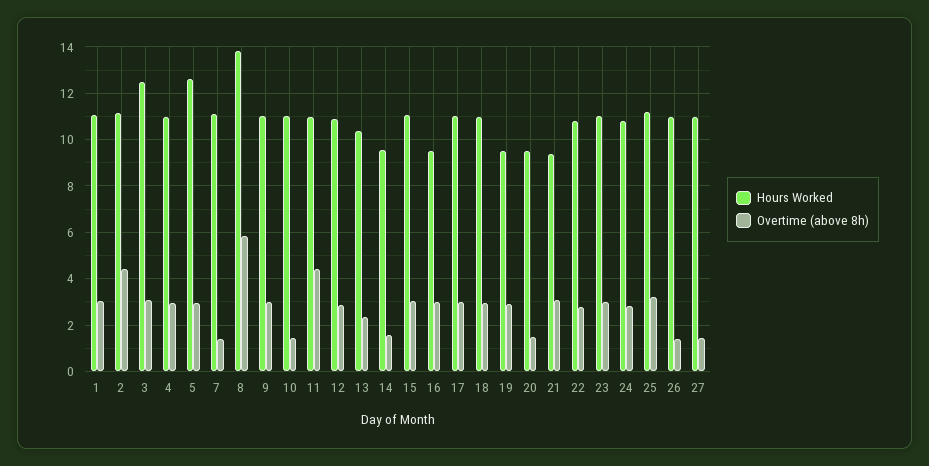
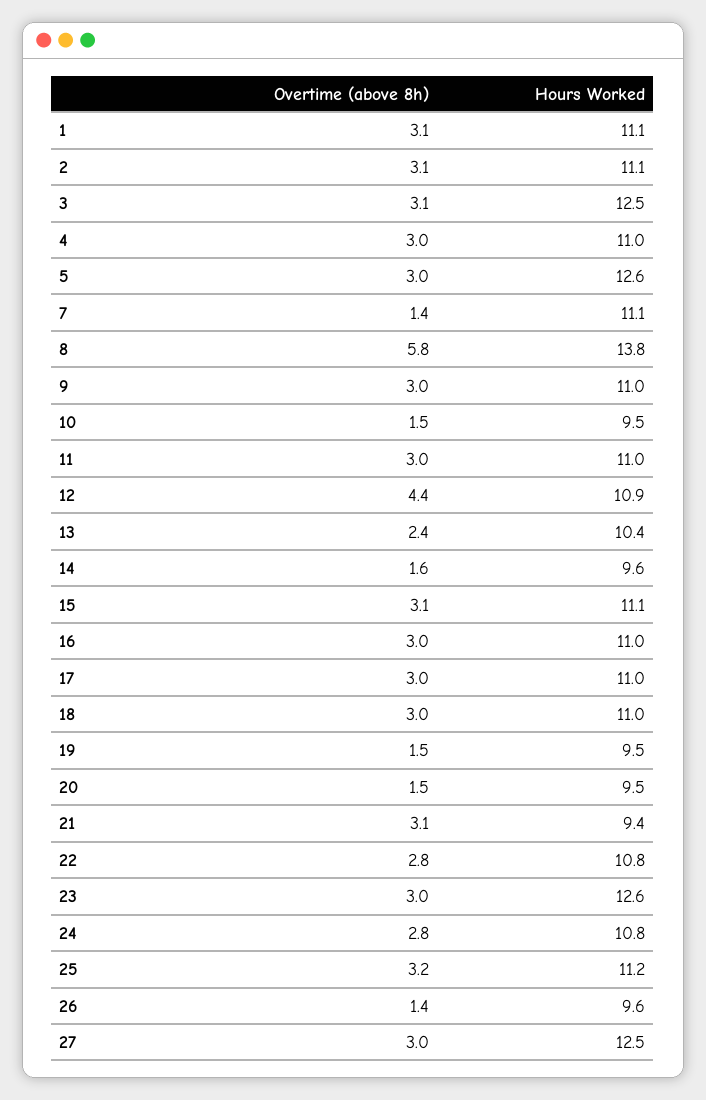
Overtime (above 8h), 2: 4.5 -> 3.1
Hours Worked, 10: 11 -> 9.5
Overtime (above 8h), 11: 4.5 -> 3
Overtime (above 8h), 12: 3 -> 4.4
Hours Worked, 16: 9.5 -> 11
Overtime (above 8h), 19: 3 -> 1.5
Hours Worked, 23: 11 -> 12.6
Hours Worked, 26: 11 -> 9.6
Hours Worked, 27: 11 -> 12.5
Overtime (above 8h), 27: 1.5 -> 3

